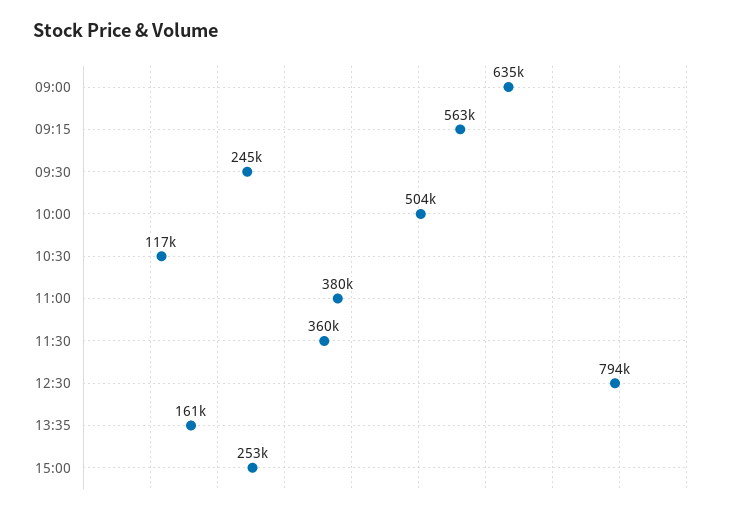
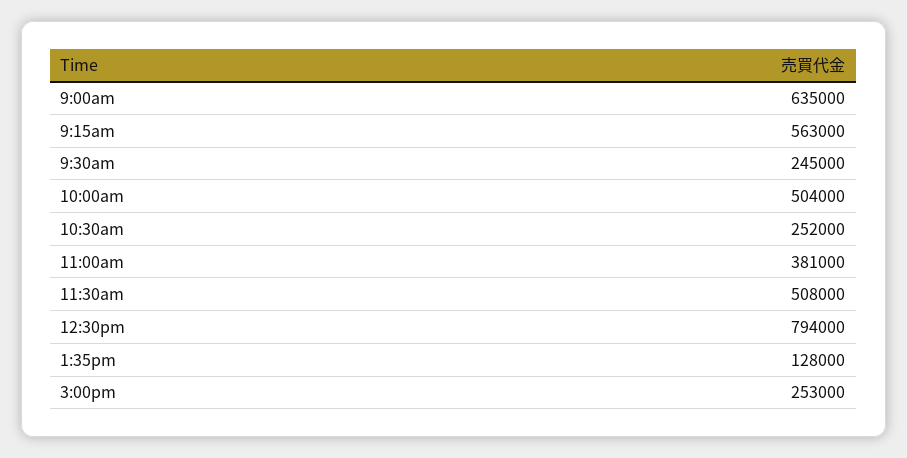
10:30: 117000 -> 252000
11:00: 380000 -> 381000
11:30: 360000 -> 508000
13:35: 161000 -> 128000

